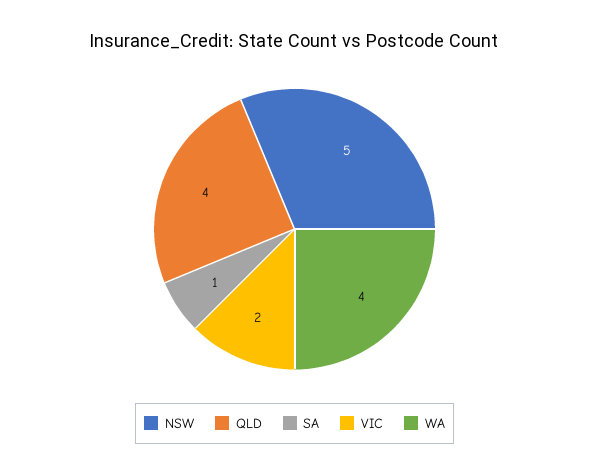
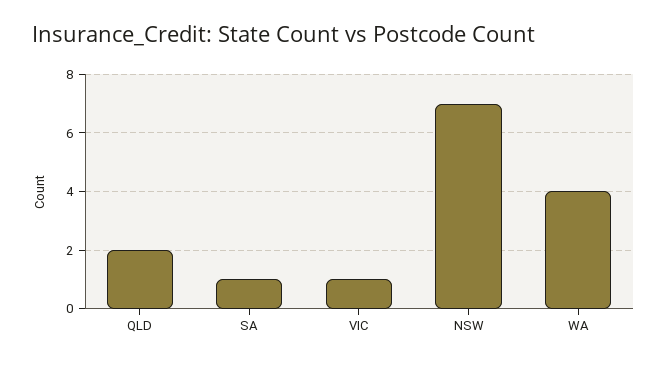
NSW: 5 -> 7
QLD: 4 -> 2
VIC: 2 -> 1

